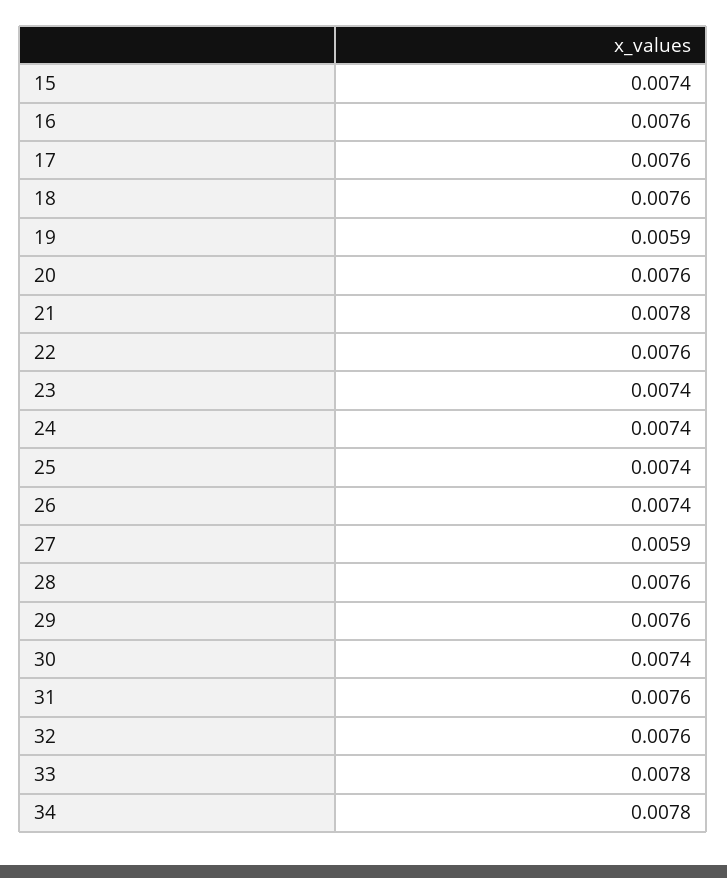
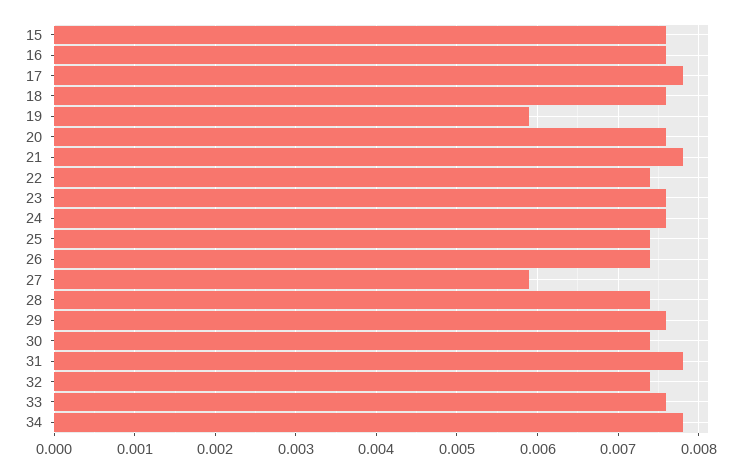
15: 0.0074 -> 0.0076
17: 0.0076 -> 0.0078
22: 0.0076 -> 0.0074
23: 0.0074 -> 0.0076
24: 0.0074 -> 0.0076
28: 0.0076 -> 0.0074
31: 0.0076 -> 0.0078
32: 0.0076 -> 0.0074
33: 0.0078 -> 0.0076

